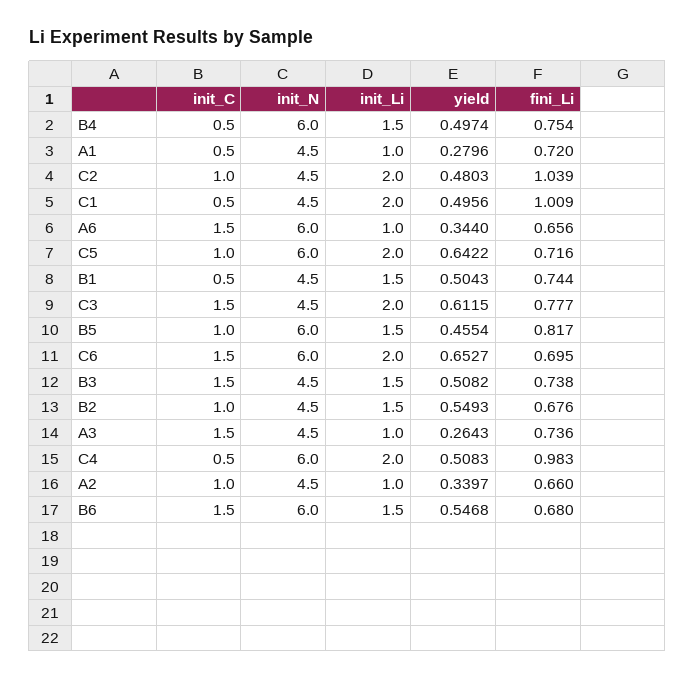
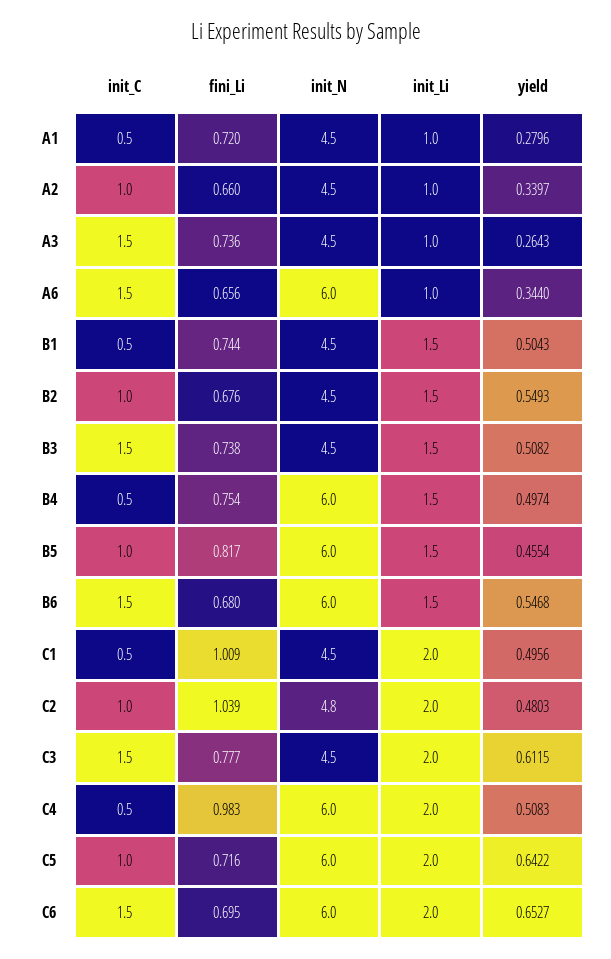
init_N, C2: 4.5 -> 4.8

